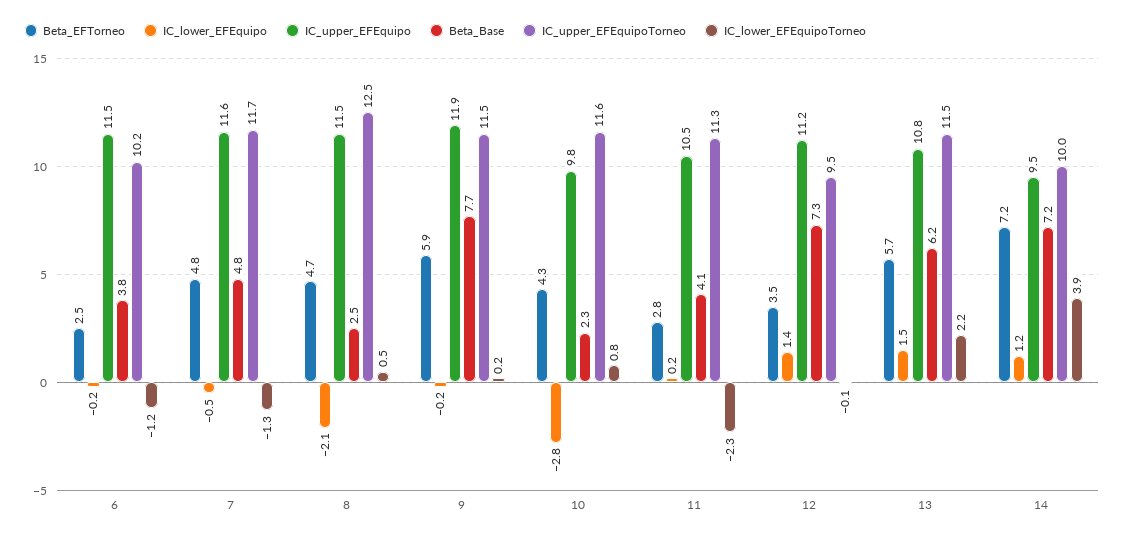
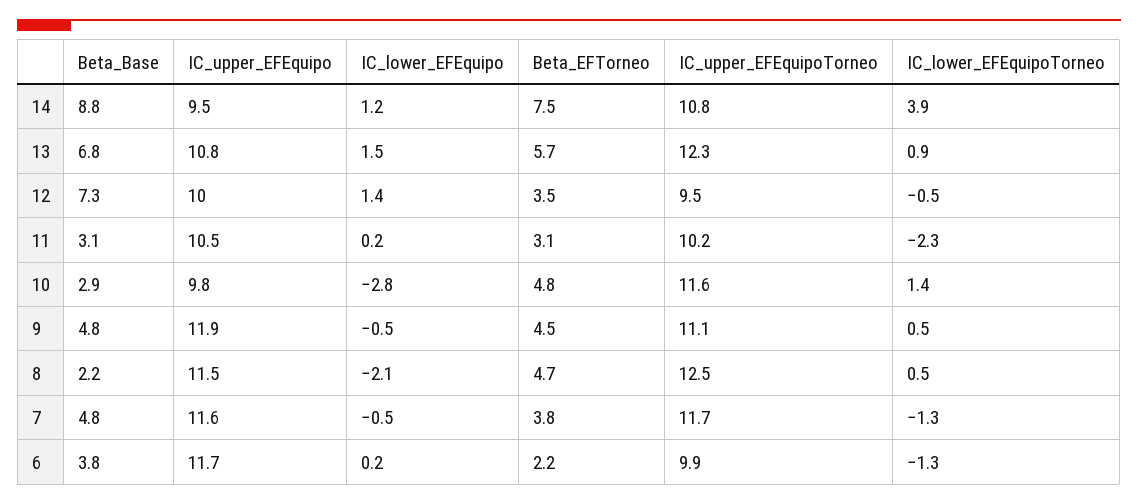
Beta_EFTorneo, 6: 2.5 -> 2.2
IC_lower_EFEquipo, 6: -0.2 -> 0.2
IC_upper_EFEquipo, 6: 11.5 -> 11.7
IC_upper_EFEquipoTorneo, 6: 10.2 -> 9.9
IC_lower_EFEquipoTorneo, 6: -1.2 -> -1.3
Beta_EFTorneo, 7: 4.8 -> 3.8
Beta_Base, 8: 2.5 -> 2.2
Beta_EFTorneo, 9: 5.9 -> 4.5
IC_lower_EFEquipo, 9: -0.2 -> -0.5
Beta_Base, 9: 7.7 -> 4.8
IC_upper_EFEquipoTorneo, 9: 11.5 -> 11.1
IC_lower_EFEquipoTorneo, 9: 0.2 -> 0.5
Beta_EFTorneo, 10: 4.3 -> 4.8
Beta_Base, 10: 2.3 -> 2.9
IC_lower_EFEquipoTorneo, 10: 0.8 -> 1.4
Beta_EFTorneo, 11: 2.8 -> 3.1
Beta_Base, 11: 4.1 -> 3.1
IC_upper_EFEquipoTorneo, 11: 11.3 -> 10.2
IC_upper_EFEquipo, 12: 11.2 -> 10
IC_lower_EFEquipoTorneo, 12: -0.1 -> -0.5
Beta_Base, 13: 6.2 -> 6.8
IC_upper_EFEquipoTorneo, 13: 11.5 -> 12.3
IC_lower_EFEquipoTorneo, 13: 2.2 -> 0.9
Beta_EFTorneo, 14: 7.2 -> 7.5
Beta_Base, 14: 7.2 -> 8.8
IC_upper_EFEquipoTorneo, 14: 10 -> 10.8

